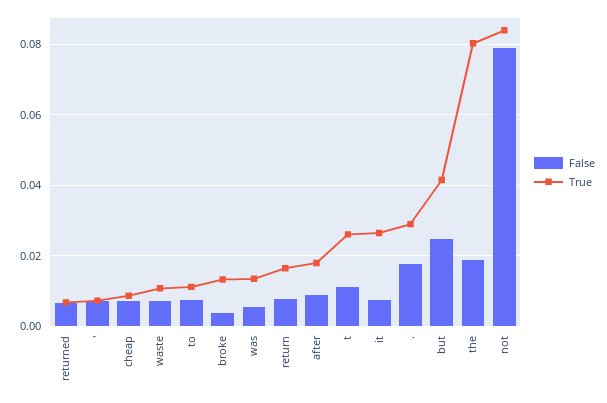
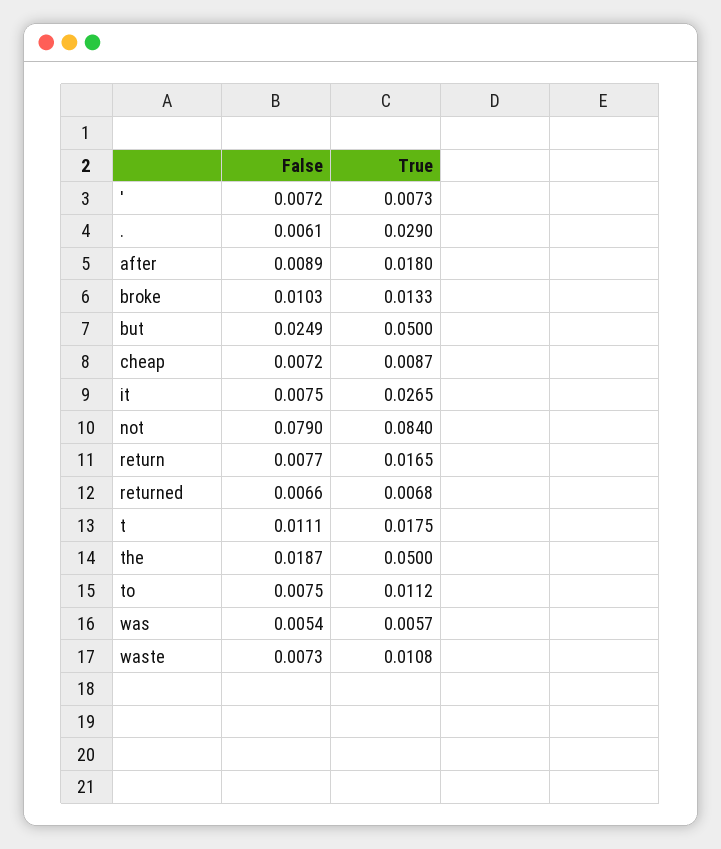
False, broke: 0.004 -> 0.0103
True, was: 0.014 -> 0.0057
True, t: 0.026 -> 0.0175
False, .: 0.018 -> 0.0061
True, but: 0.042 -> 0.05
True, the: 0.08 -> 0.05

